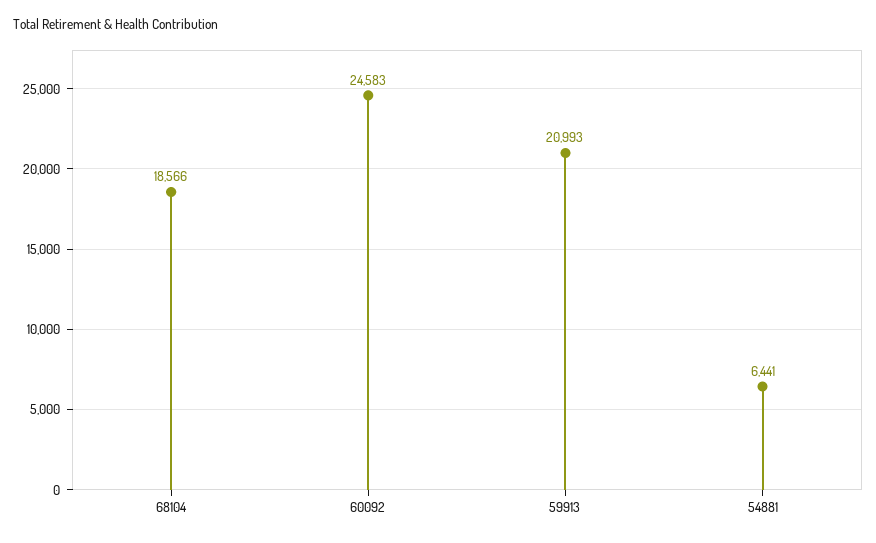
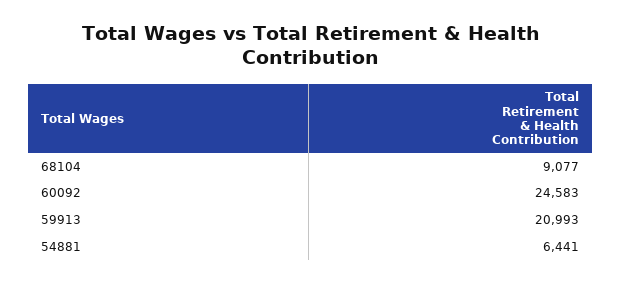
68104: 18566 -> 9077

